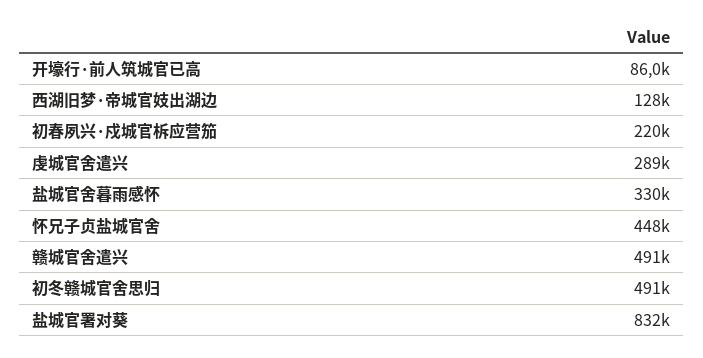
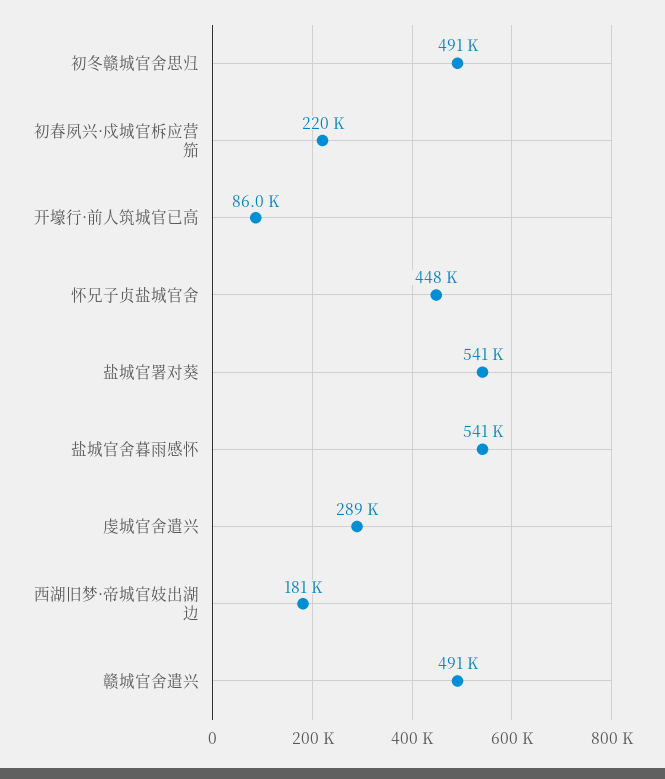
西湖旧梦·帝城官妓出湖边: 128000 -> 181000
盐城官舍暮雨感怀: 330000 -> 541000
盐城官署对葵: 832000 -> 541000

